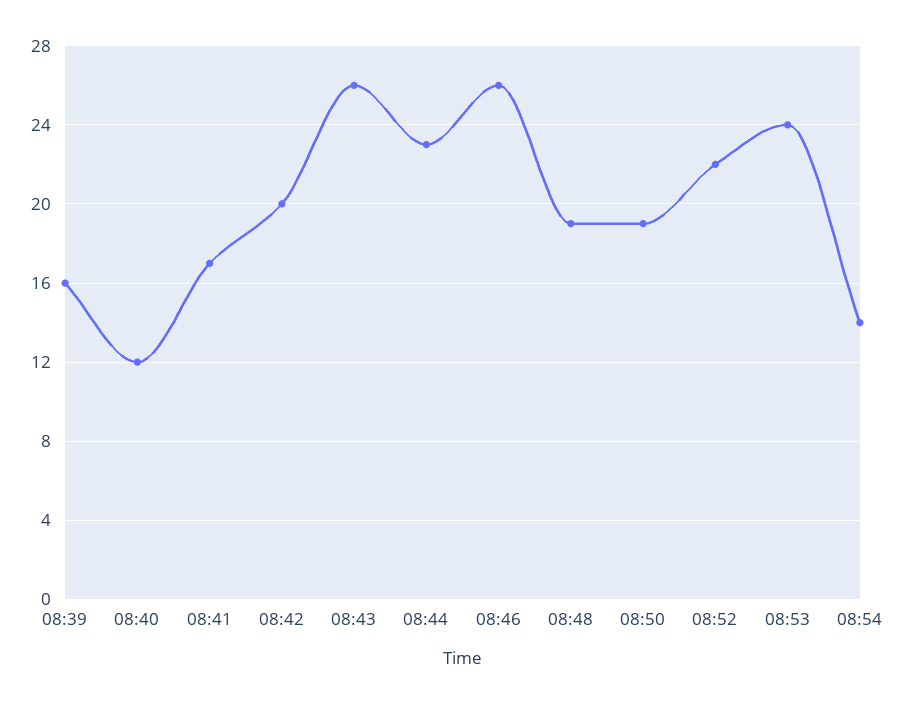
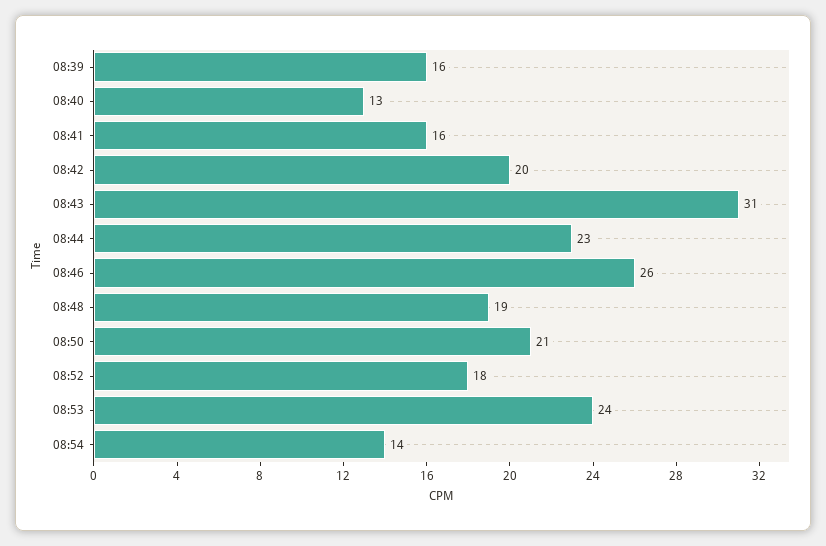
08:40: 12 -> 13
08:41: 17 -> 16
08:43: 26 -> 31
08:50: 19 -> 21
08:52: 22 -> 18

